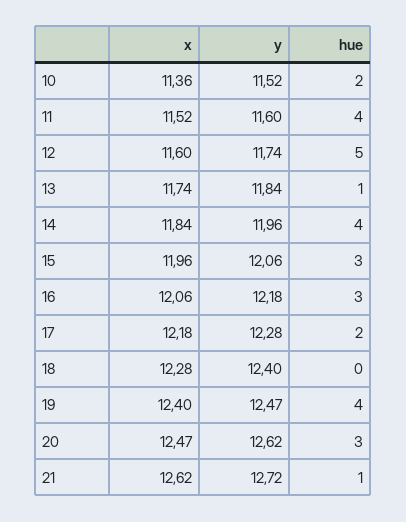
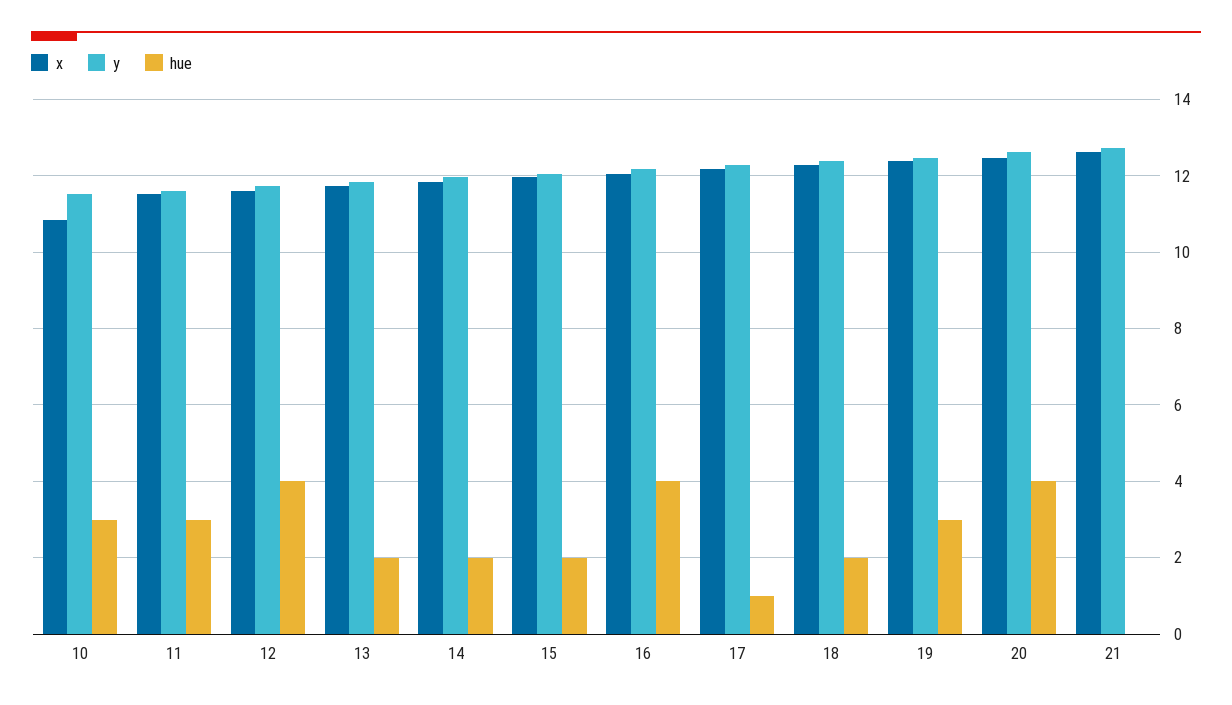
x, 10: 11.36 -> 10.8
hue, 10: 2 -> 3
hue, 11: 4 -> 3
hue, 12: 5 -> 4
hue, 13: 1 -> 2
hue, 14: 4 -> 2
hue, 15: 3 -> 2
hue, 16: 3 -> 4
hue, 17: 2 -> 1
hue, 18: 0 -> 2
hue, 19: 4 -> 3
hue, 20: 3 -> 4
hue, 21: 1 -> 0

